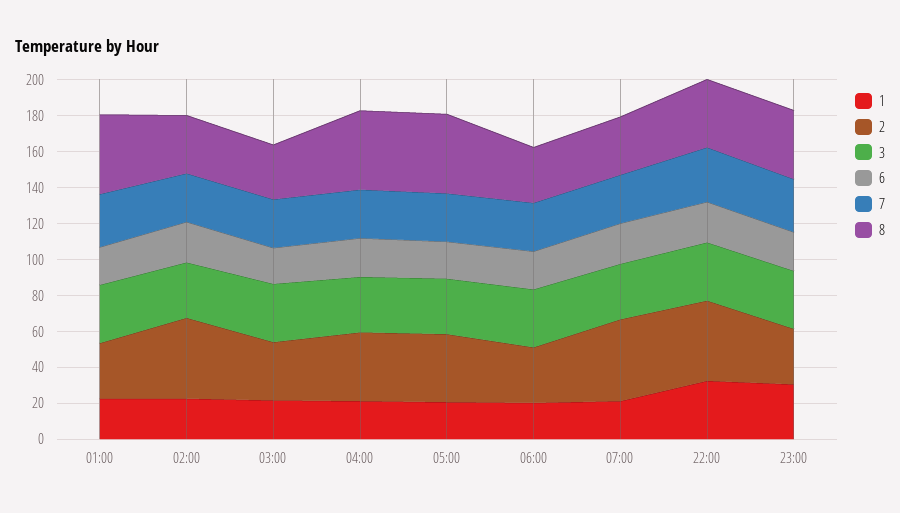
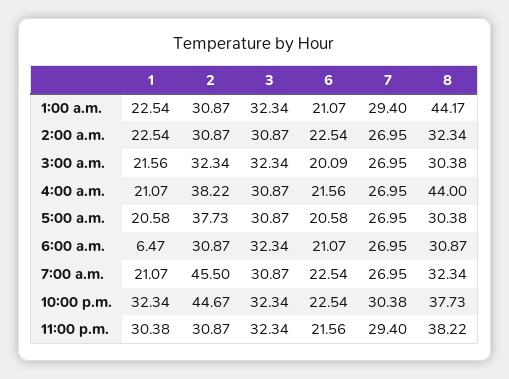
2, 02:00: 45 -> 30.87
8, 05:00: 45 -> 30.38
1, 06:00: 20 -> 6.47

